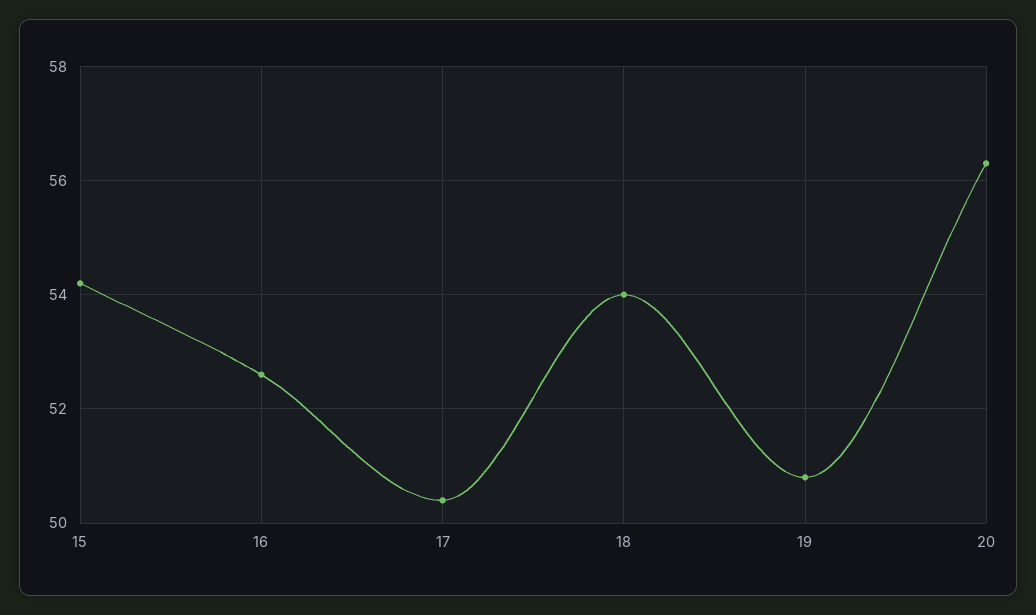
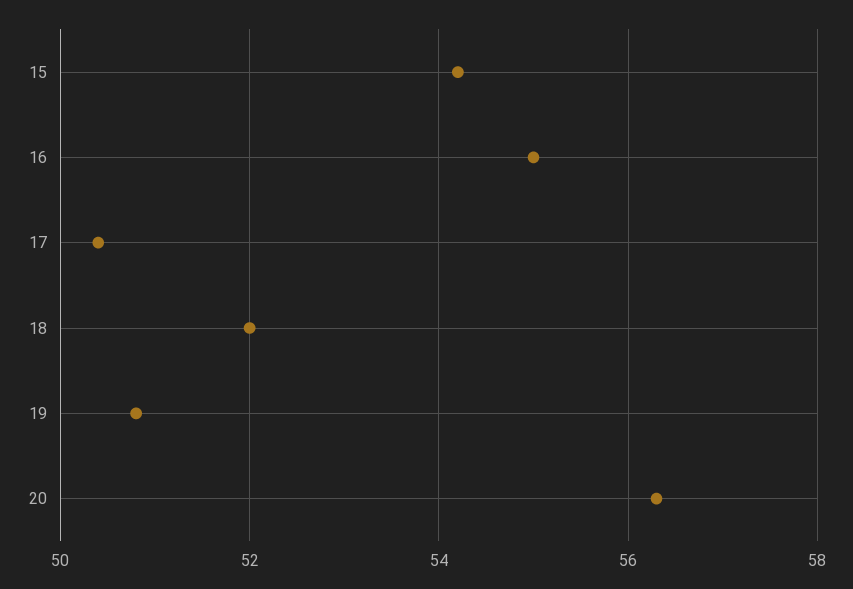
16: 52.5 -> 55
18: 54 -> 52

